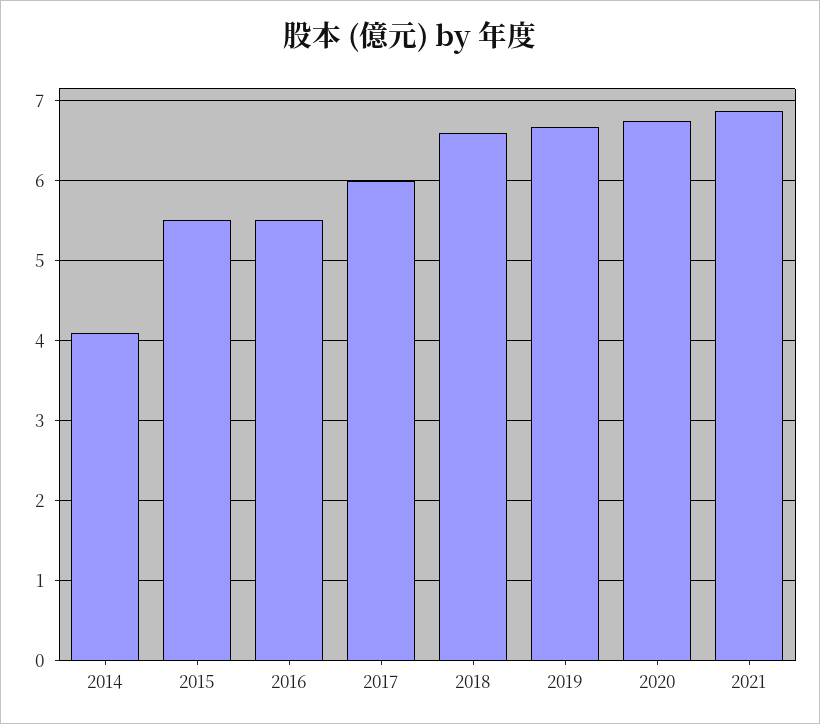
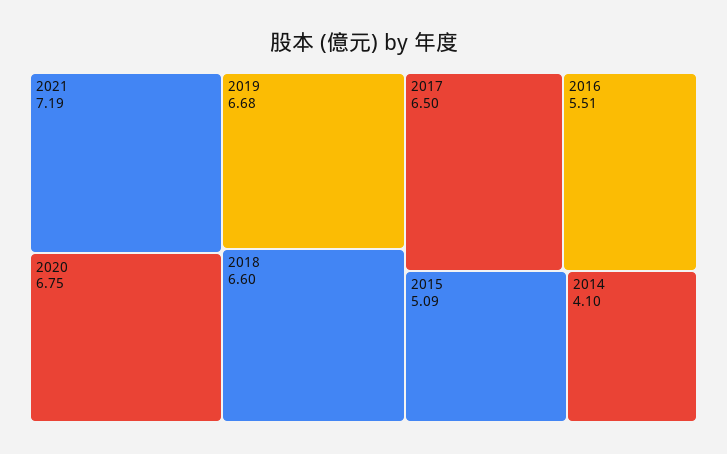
2015: 5.5 -> 5.09
2017: 6 -> 6.5
2021: 6.9 -> 7.19

